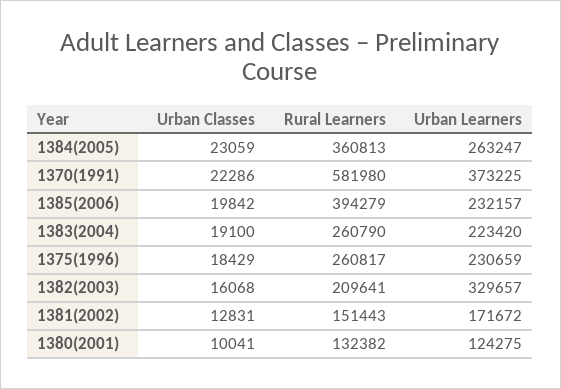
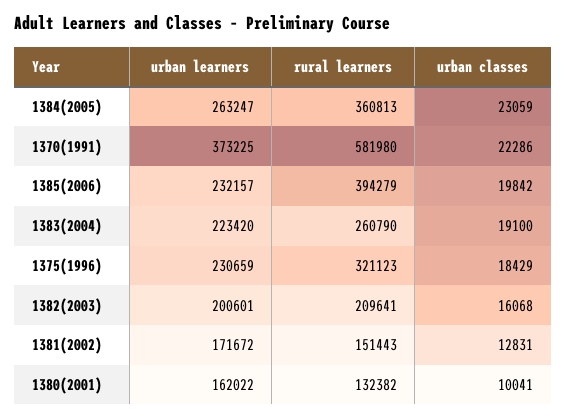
Rural Learners, 1375(1996): 260817 -> 321123
Urban Learners, 1382(2003): 329657 -> 200601
Urban Learners, 1380(2001): 124275 -> 162022

